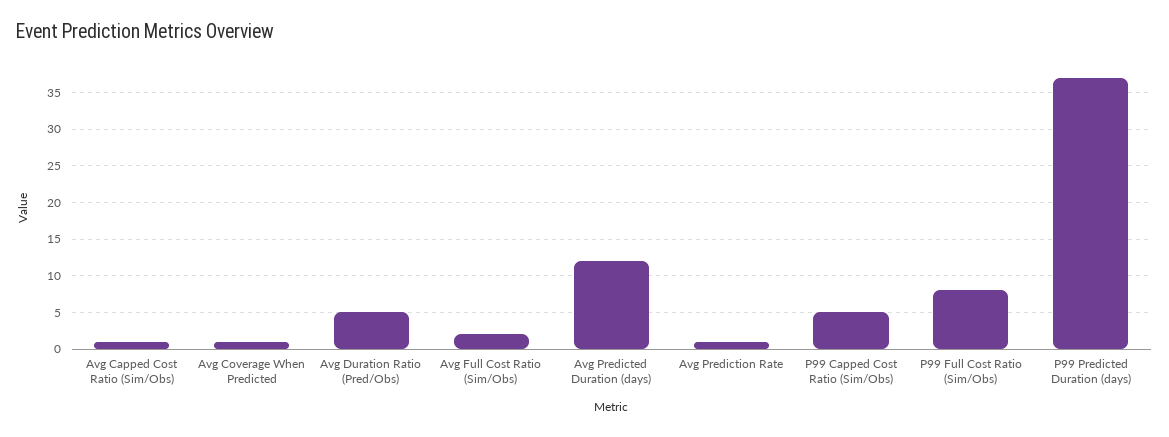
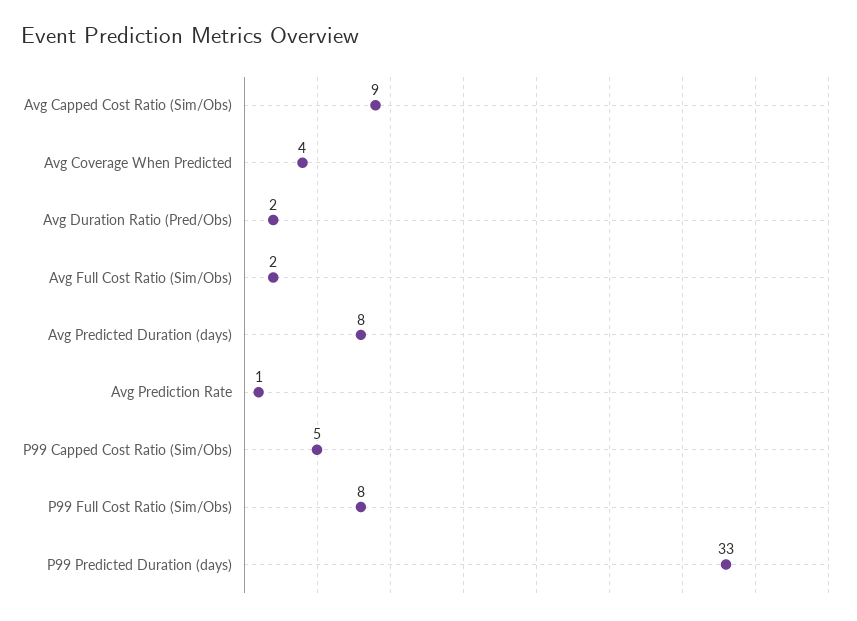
Avg Capped Cost Ratio (Sim/Obs): 1 -> 9
Avg Coverage When Predicted: 1 -> 4
Avg Duration Ratio (Pred/Obs): 5 -> 2
Avg Predicted Duration (days): 12 -> 8
P99 Predicted Duration (days): 37 -> 33

